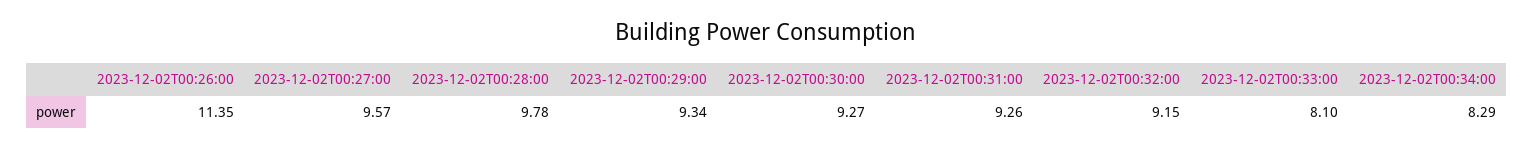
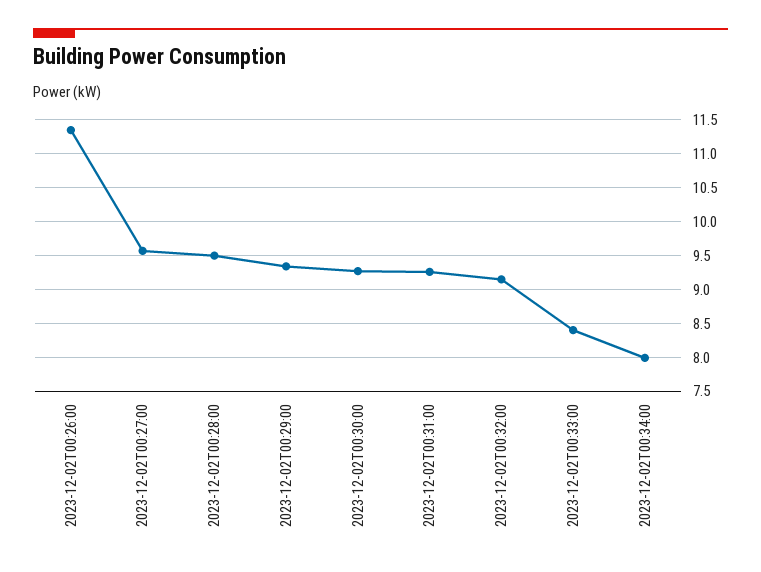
2023-12-02T00:28:00: 9.78 -> 9.5
2023-12-02T00:33:00: 8.1 -> 8.4
2023-12-02T00:34:00: 8.29 -> 8

